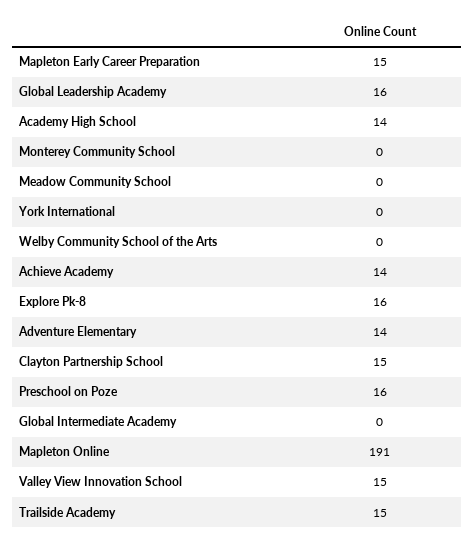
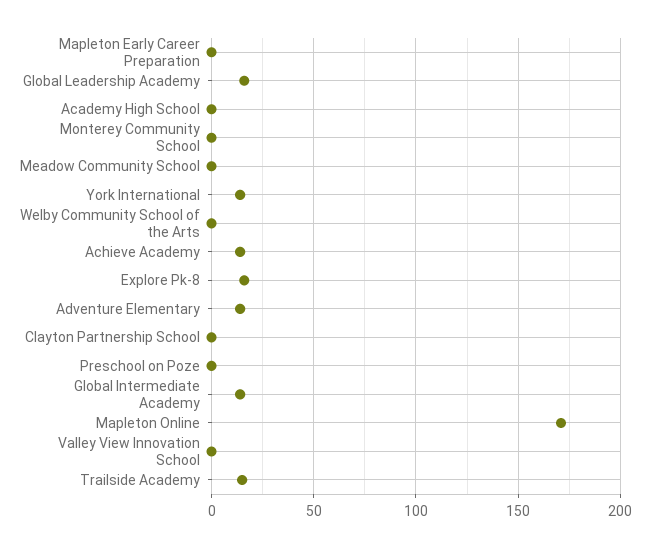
Mapleton Early Career Preparation: 15 -> 0
Academy High School: 14 -> 0
York International: 0 -> 15
Clayton Partnership School: 15 -> 0
Preschool on Poze: 16 -> 0
Global Intermediate Academy: 0 -> 15
Mapleton Online: 191 -> 170
Valley View Innovation School: 15 -> 0

